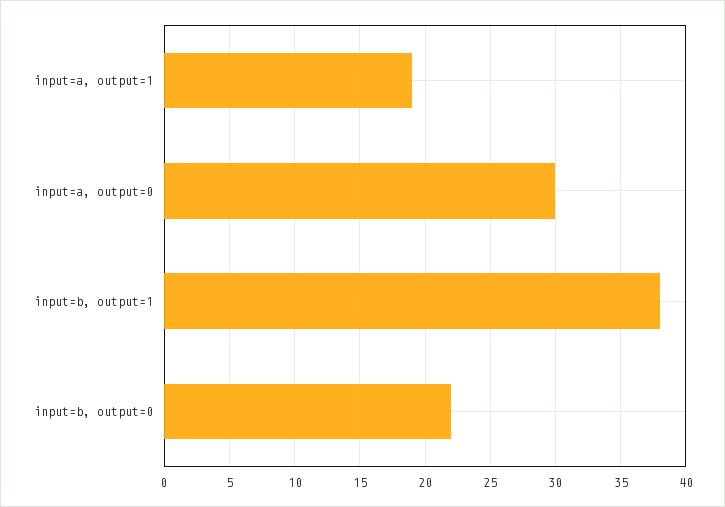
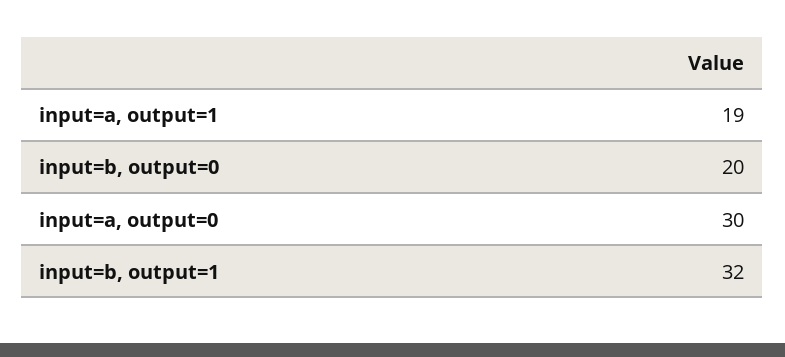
input=b, output=1: 38 -> 32
input=b, output=0: 22 -> 20

